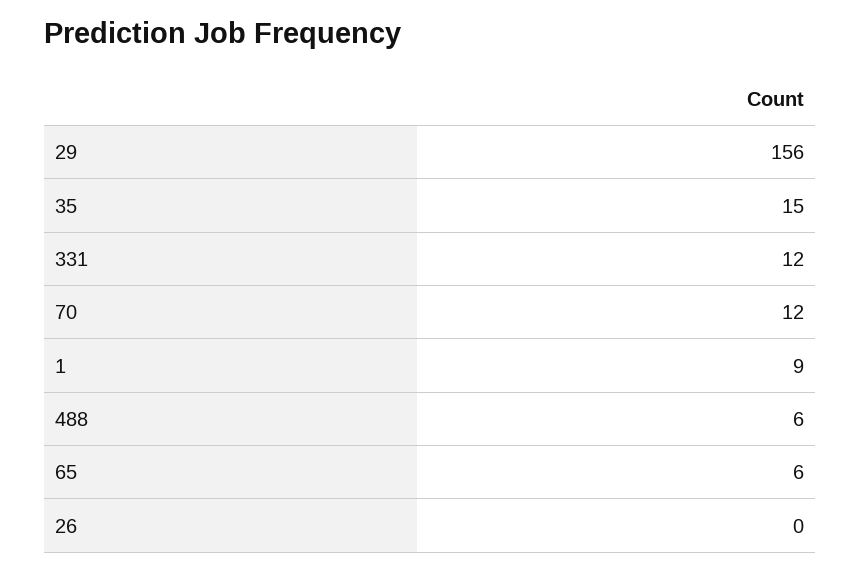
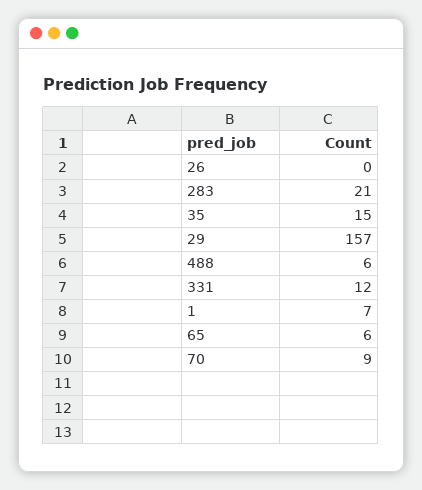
29: 156 -> 157
70: 12 -> 9
1: 9 -> 7
283: none -> 21

